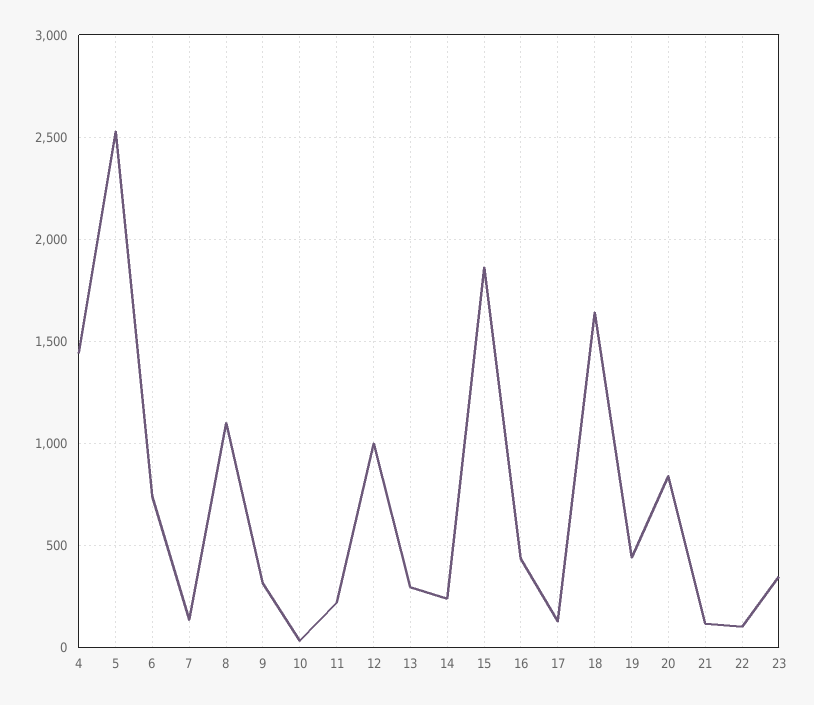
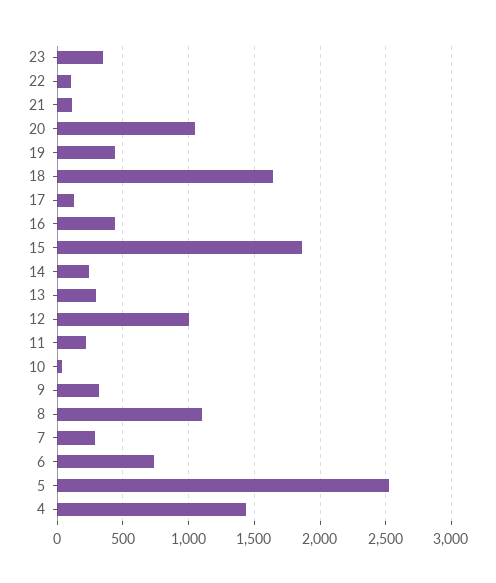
7: 150 -> 300
20: 850 -> 1050

